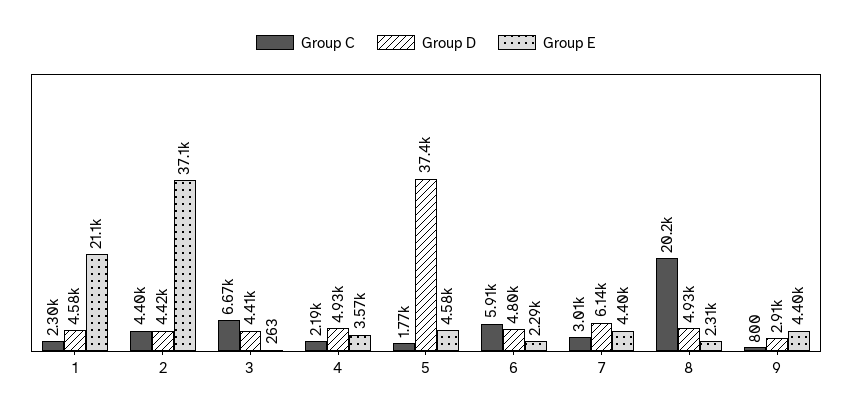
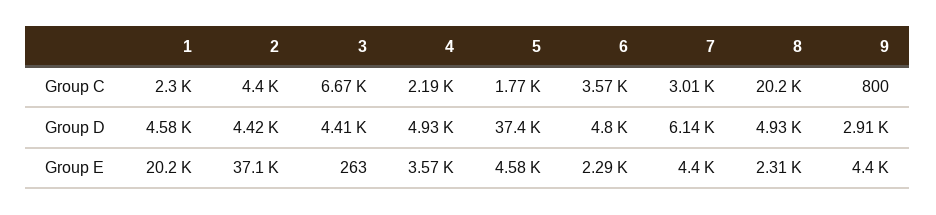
Group E, 1: 21100 -> 20200
Group C, 6: 5910 -> 3570

